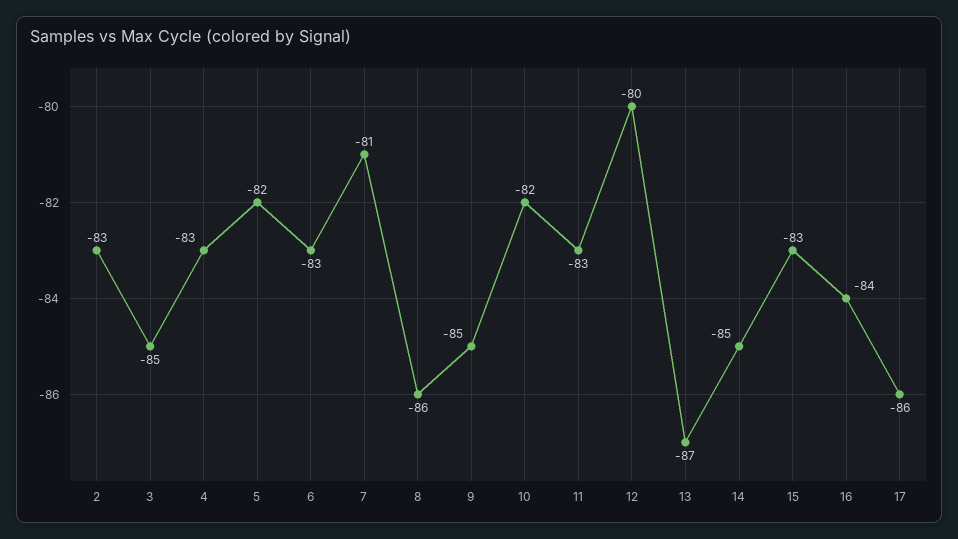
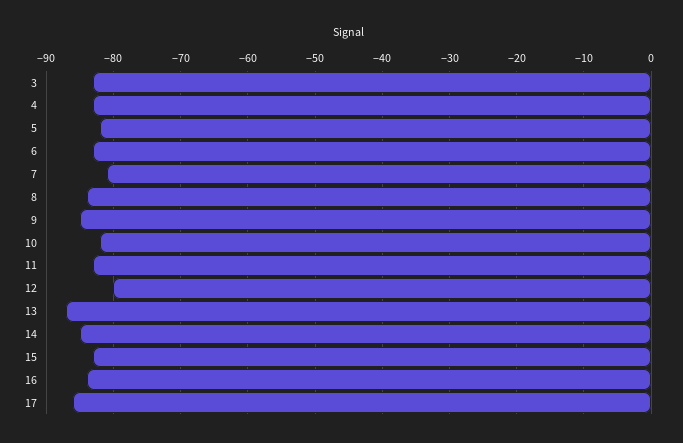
2: -83 -> none
3: -85 -> -83
8: -86 -> -84

